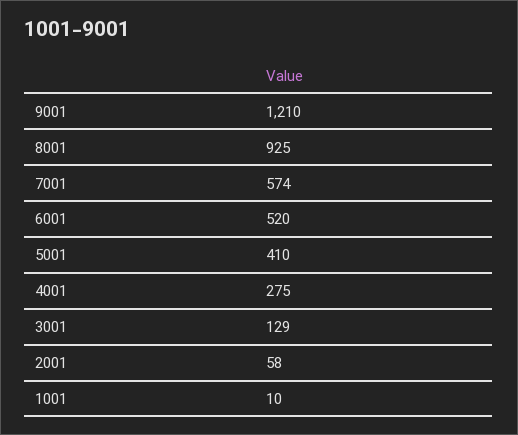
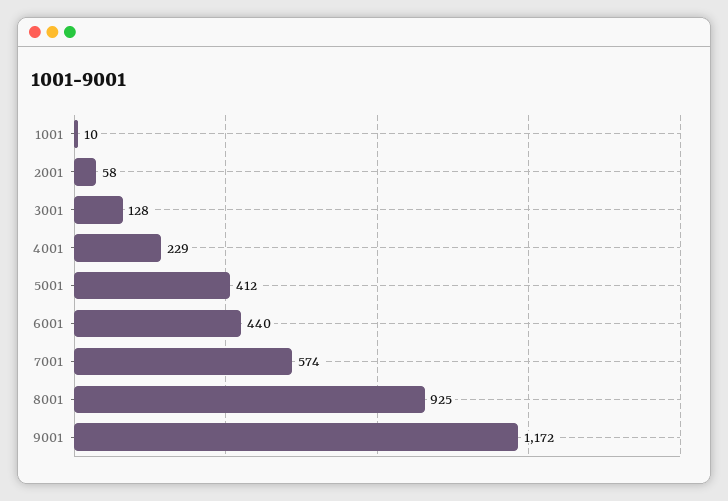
9001: 1210 -> 1172
6001: 520 -> 440
5001: 410 -> 412
4001: 275 -> 229
3001: 129 -> 128

